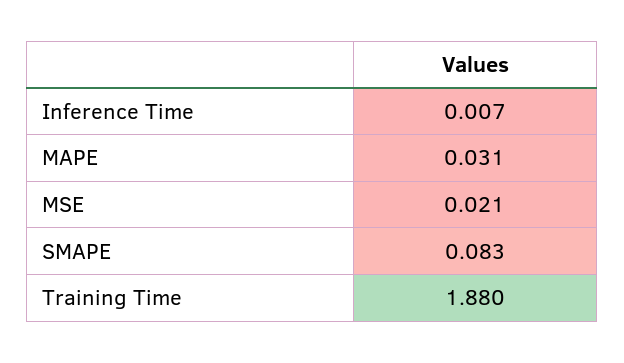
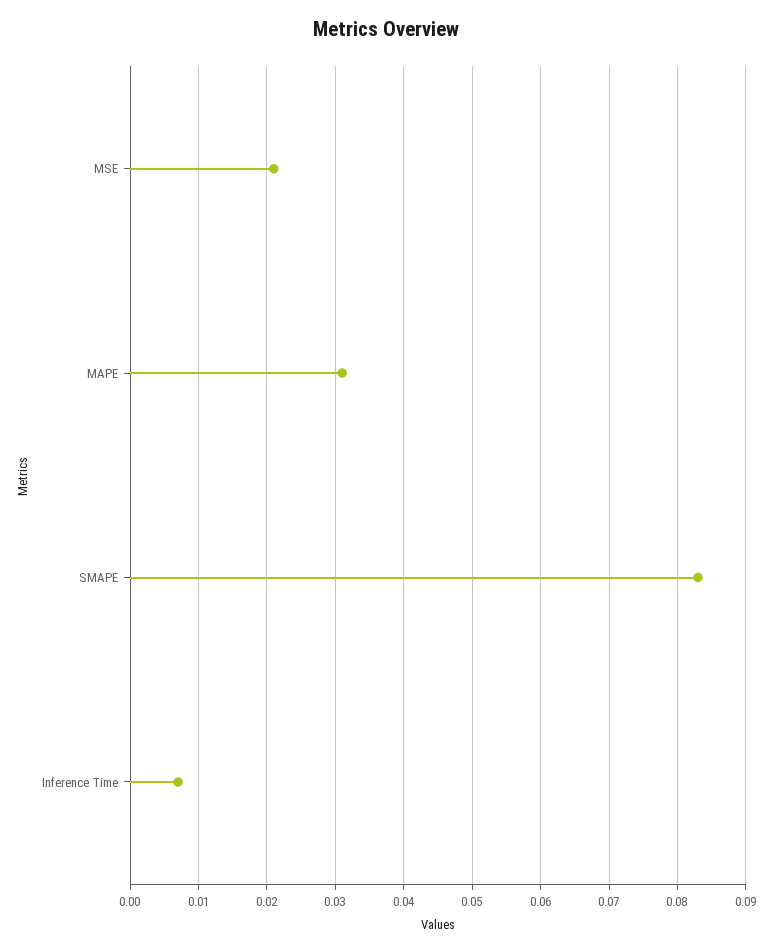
Training Time: 1.88 -> none

